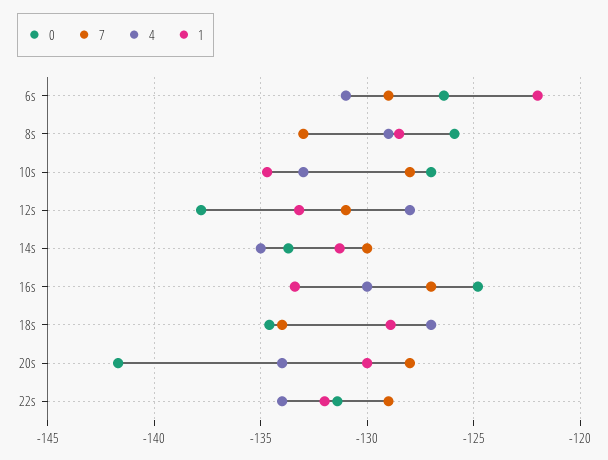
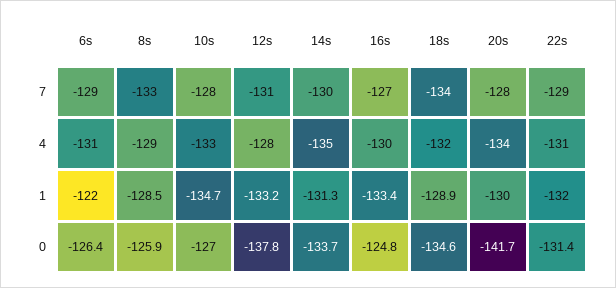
4, 18s: -127 -> -132
4, 22s: -134 -> -131

